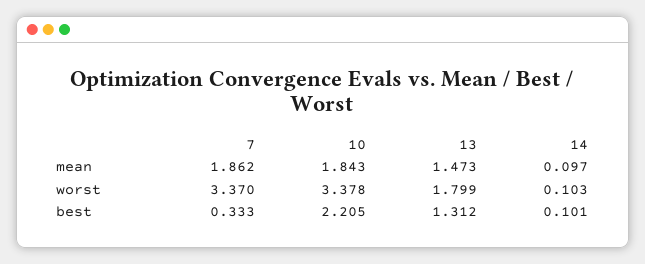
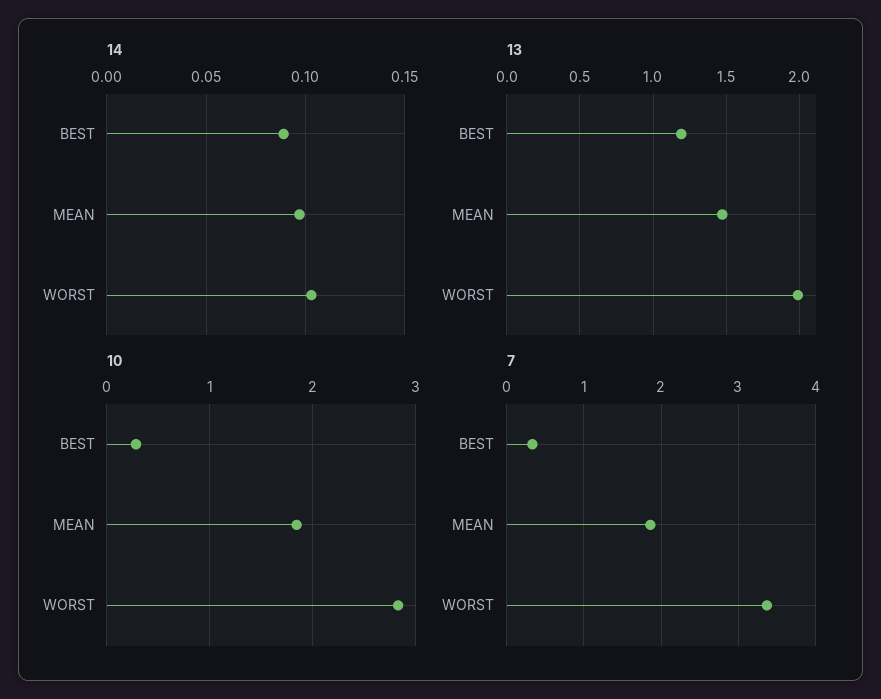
10, worst: 3.378 -> 2.8
13, worst: 1.799 -> 2
10, best: 2.205 -> 0.3
13, best: 1.312 -> 1.2
14, best: 0.101 -> 0.09

